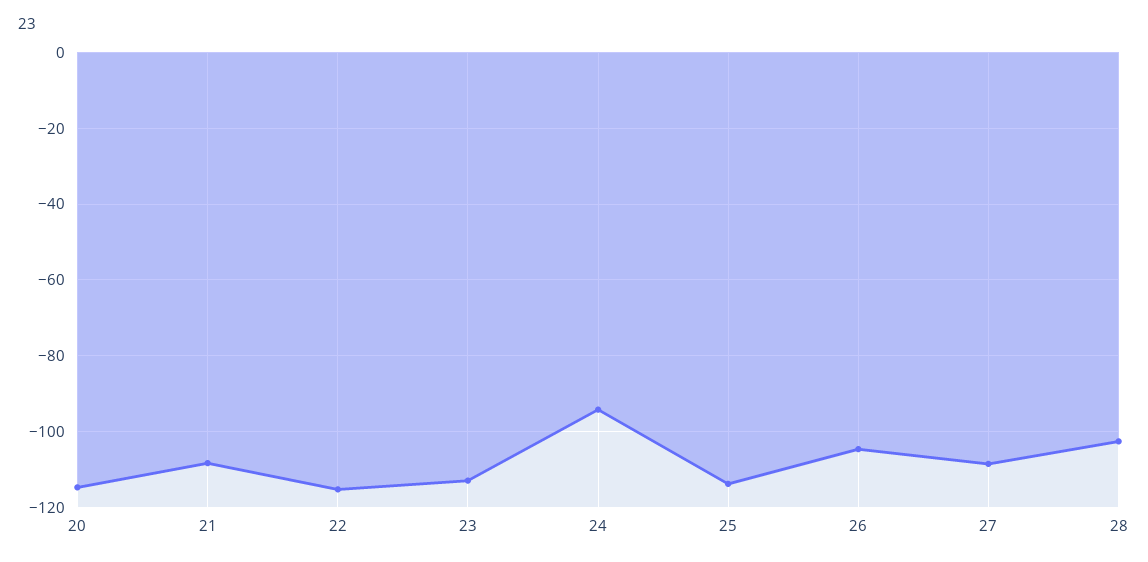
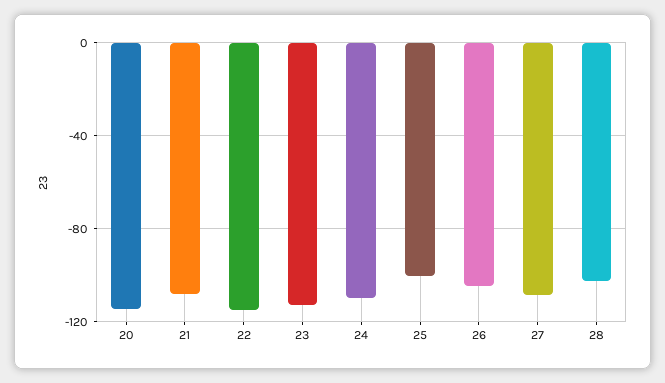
24: -94 -> -110
25: -114 -> -100

